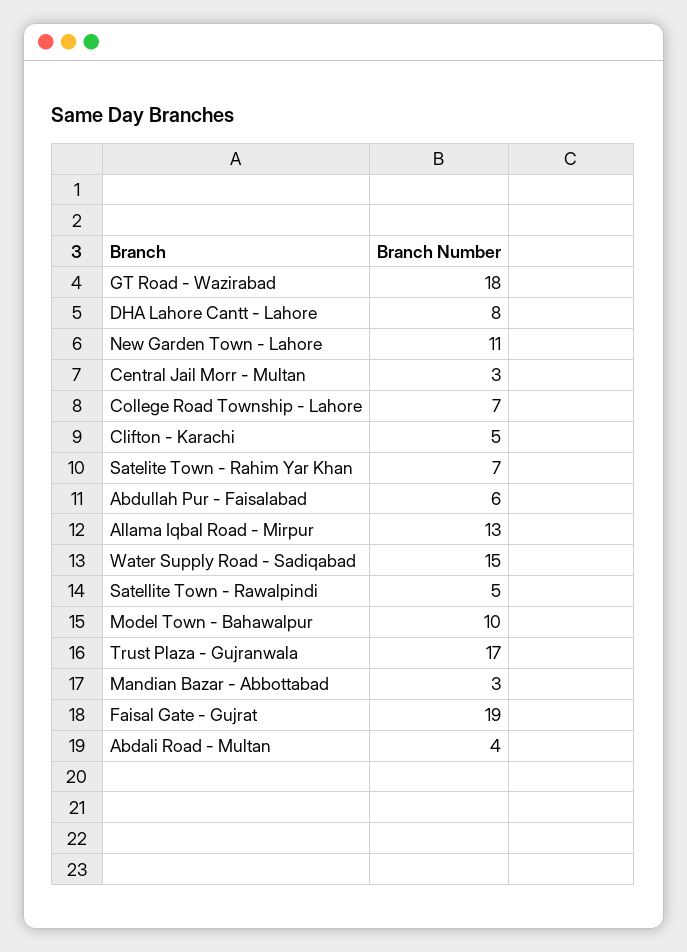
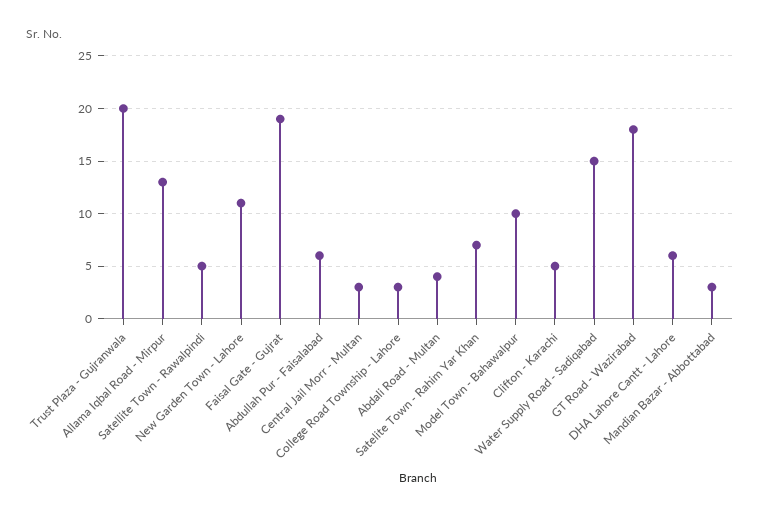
DHA Lahore Cantt - Lahore: 8 -> 6
College Road Township - Lahore: 7 -> 3
Trust Plaza - Gujranwala: 17 -> 20

